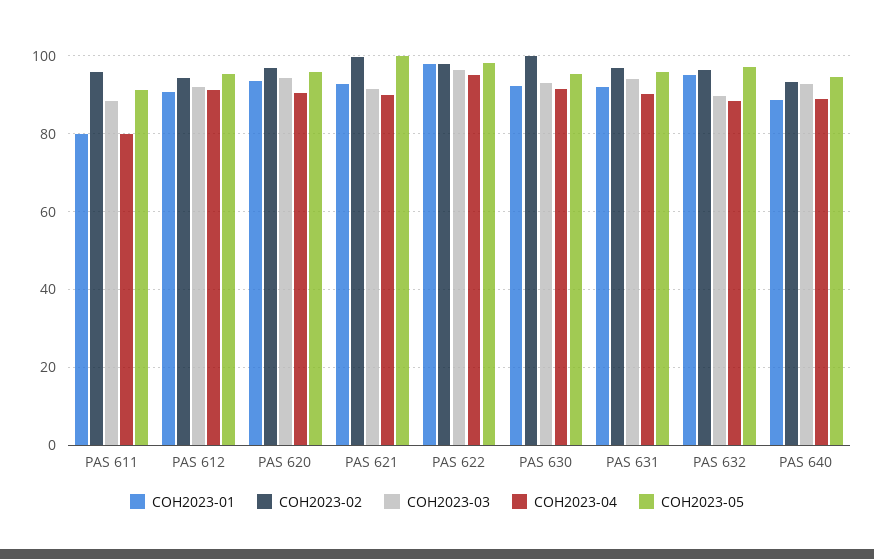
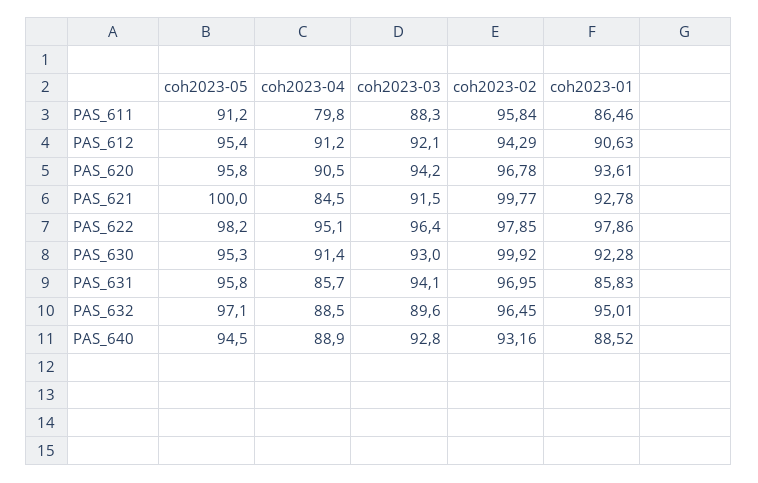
COH2023-01, PAS 611: 80 -> 86.46
COH2023-04, PAS 621: 90 -> 84.5
COH2023-01, PAS 631: 92 -> 85.83
COH2023-04, PAS 631: 90 -> 85.7

